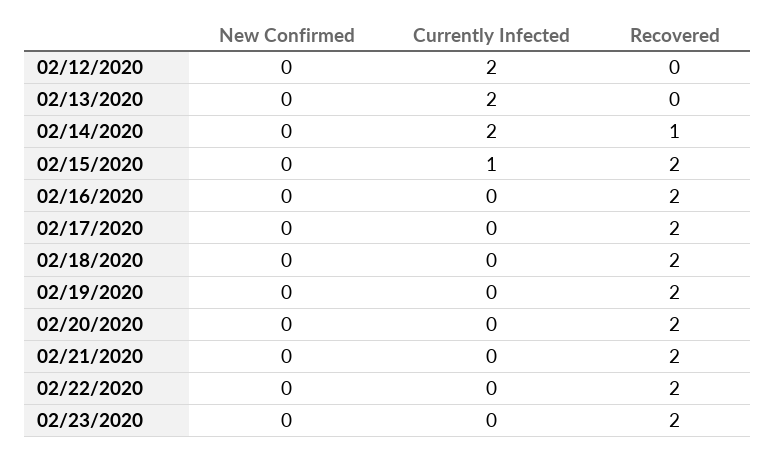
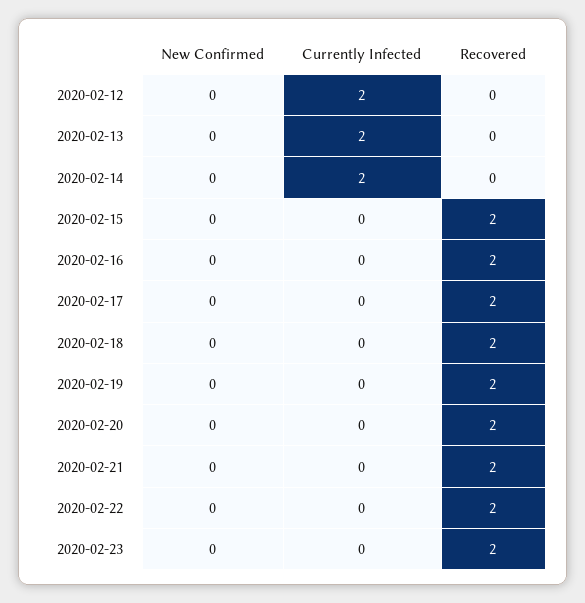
Recovered, 02/14/2020: 1 -> 0
Currently Infected, 02/15/2020: 1 -> 0

